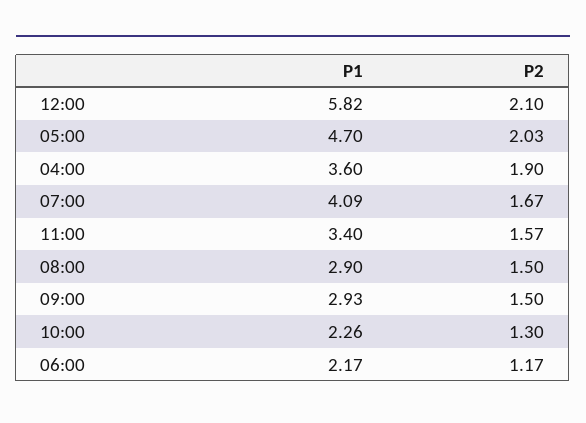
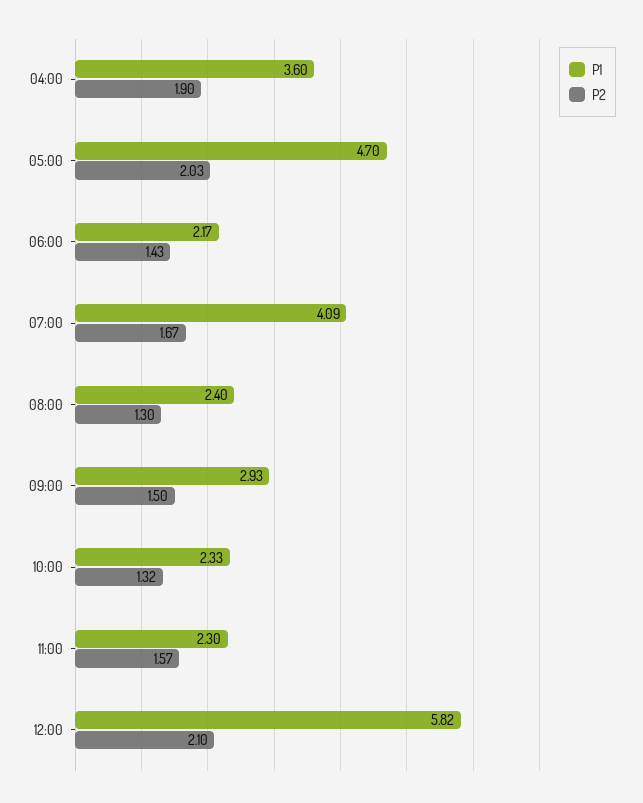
P1, 11:00: 3.4 -> 2.3
P1, 08:00: 2.9 -> 2.4
P2, 08:00: 1.5 -> 1.3
P1, 10:00: 2.26 -> 2.33
P2, 10:00: 1.3 -> 1.32
P2, 06:00: 1.17 -> 1.43

